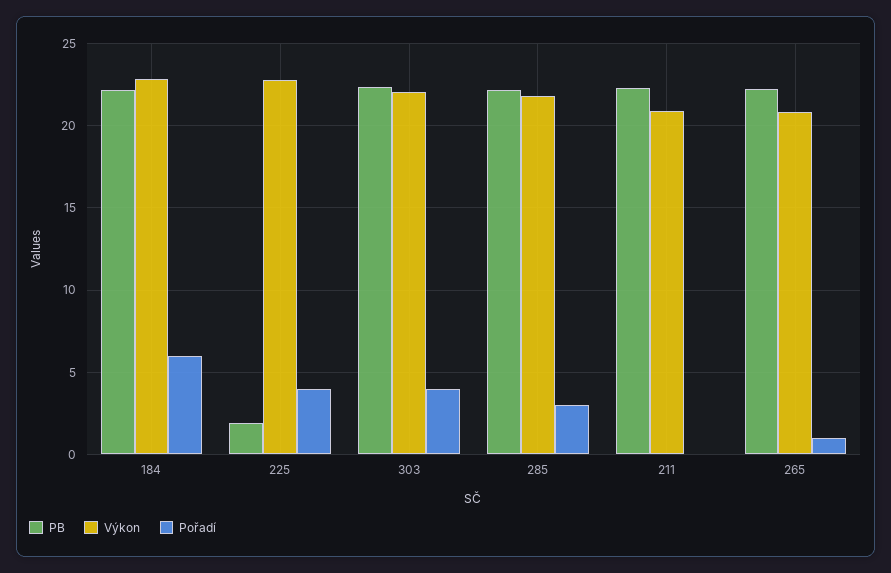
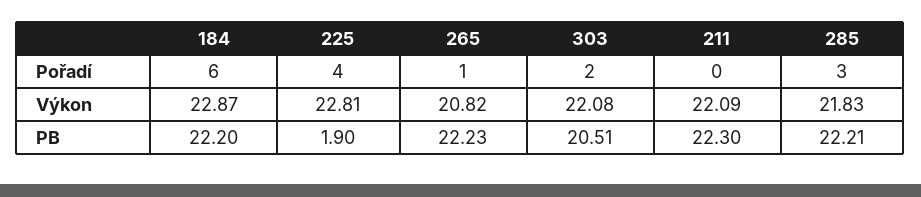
PB, 303: 22.5 -> 20.51
Pořadí, 303: 4 -> 2
Výkon, 211: 21 -> 22.09

